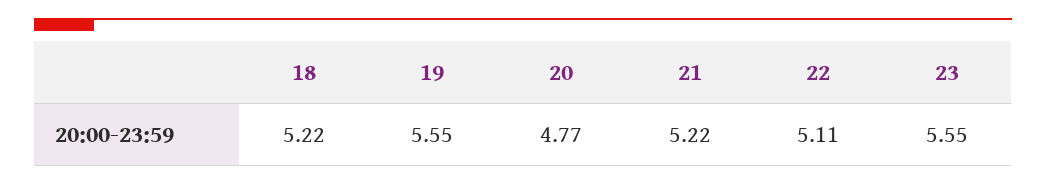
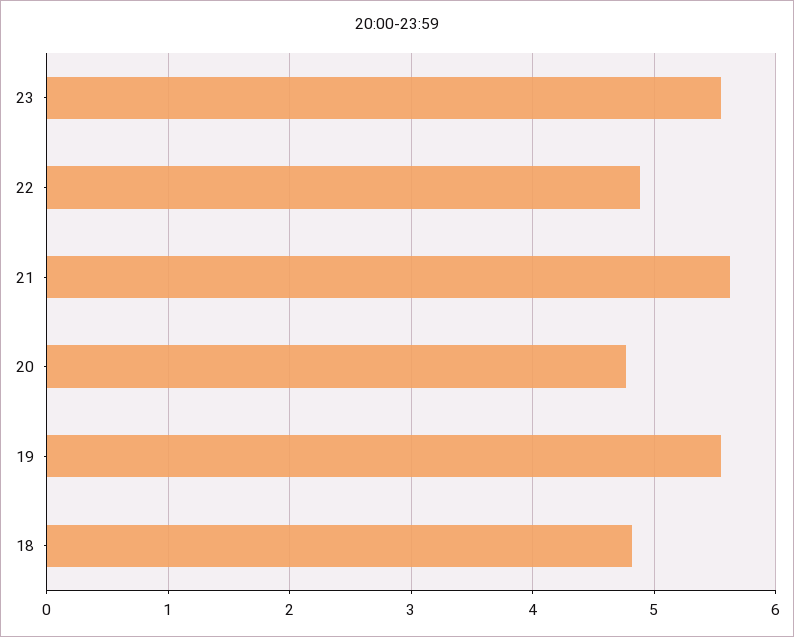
18: 5.22 -> 4.8
21: 5.22 -> 5.6
22: 5.11 -> 4.9

